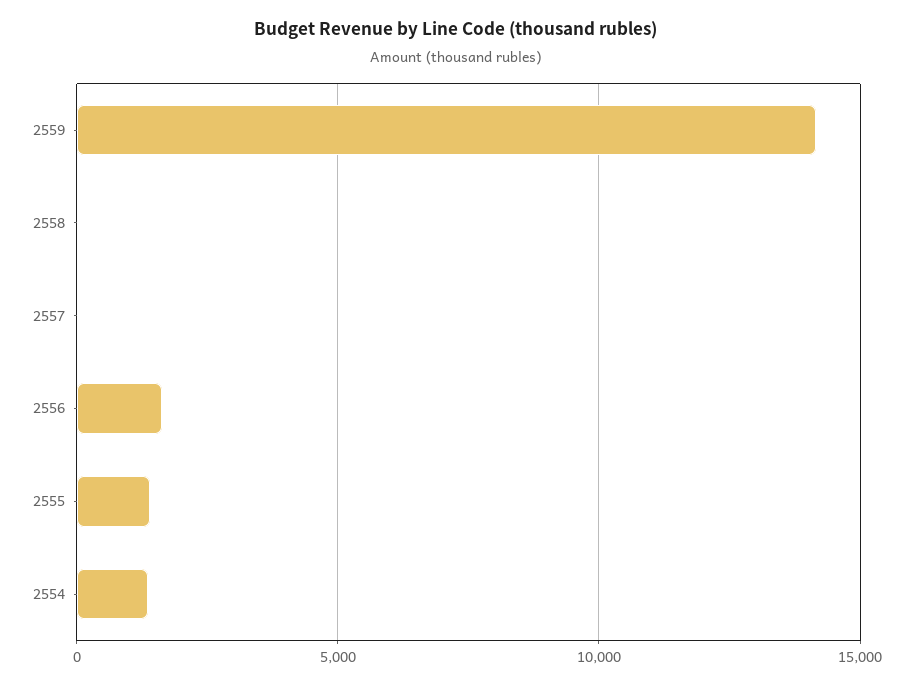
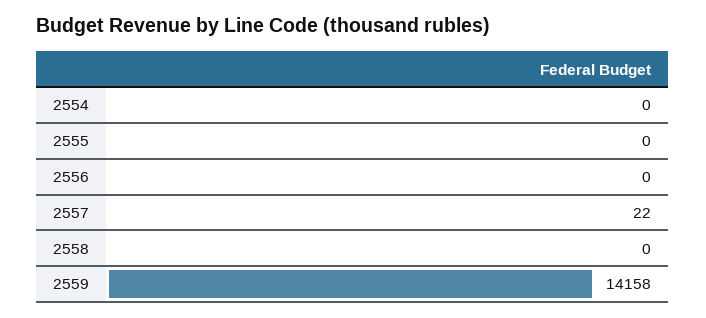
2556: 1500 -> 0
2555: 1500 -> 0
2554: 1500 -> 0

